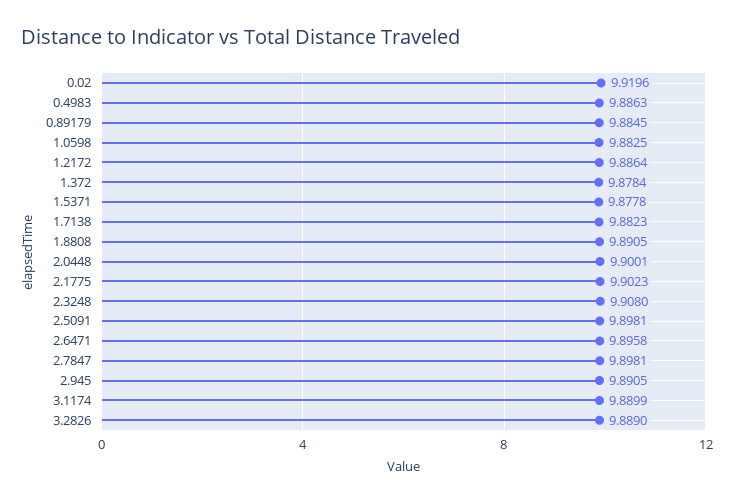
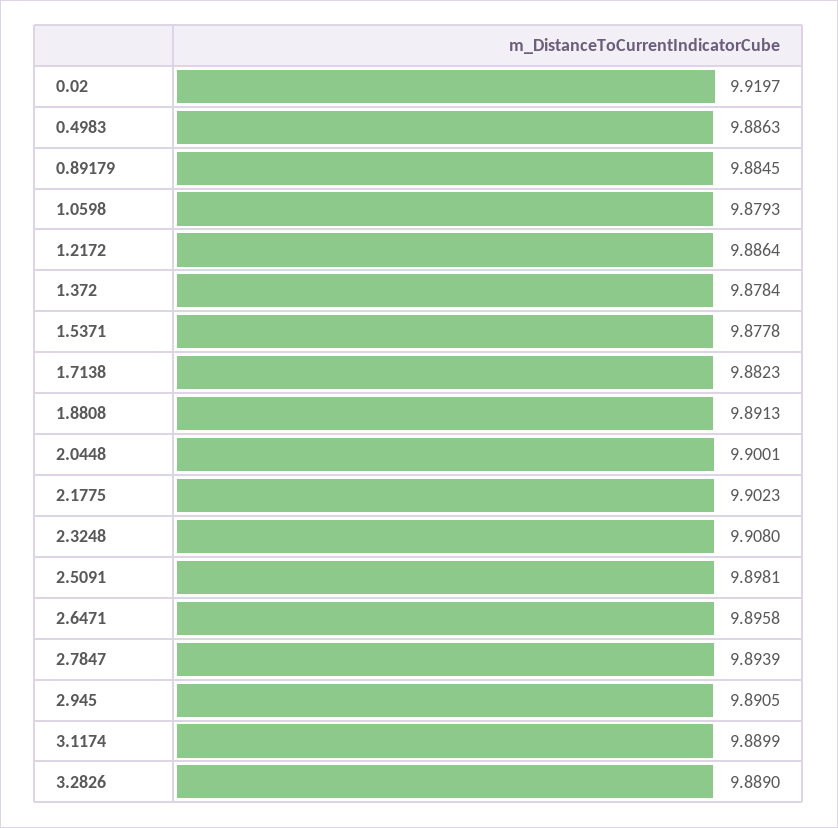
0.02: 9.9196 -> 9.9197
1.0598: 9.8825 -> 9.8793
1.8808: 9.8905 -> 9.8913
2.7847: 9.8981 -> 9.8939

